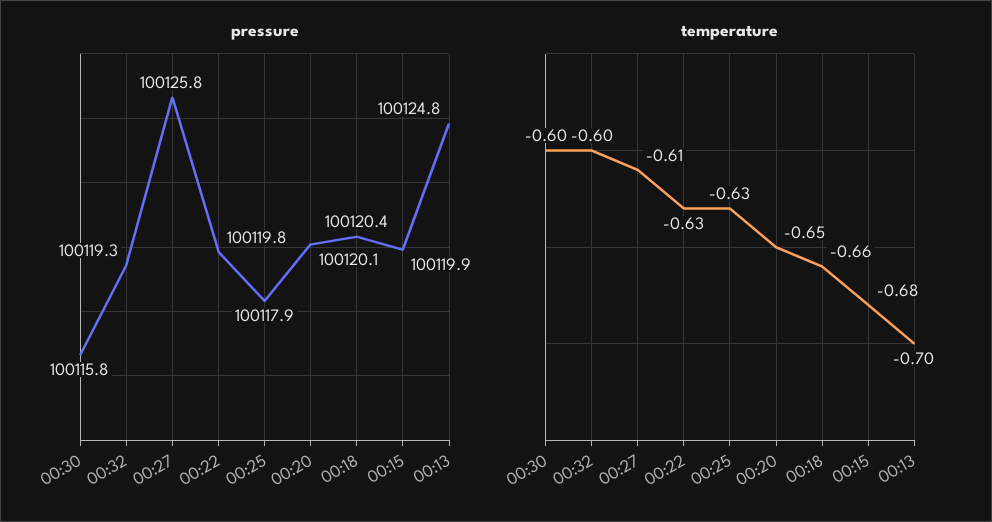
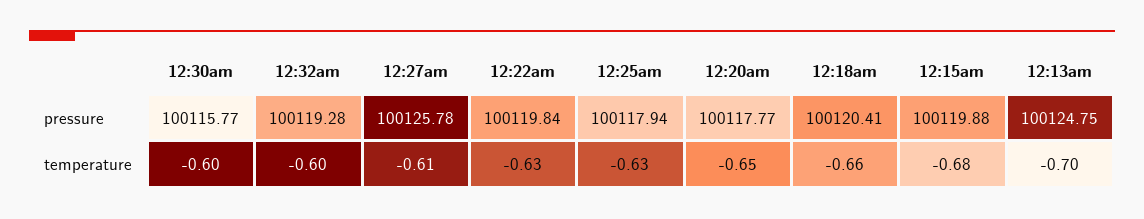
pressure, 00:20: 100120.1 -> 100117.77

